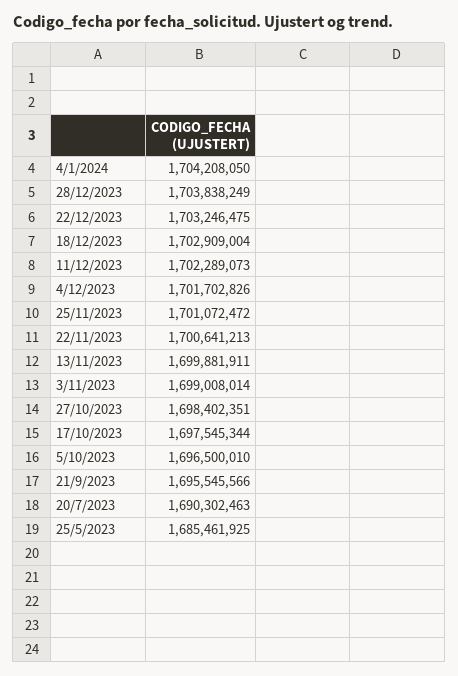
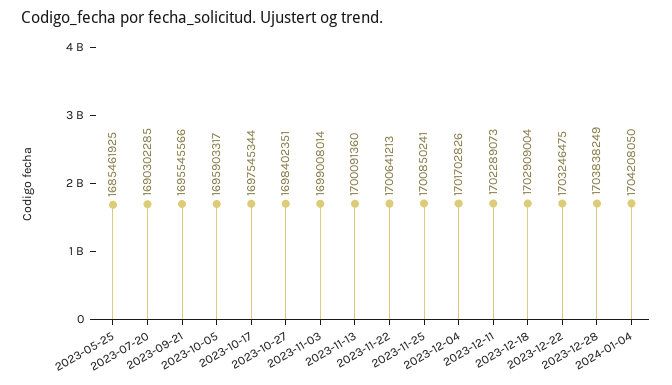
25/11/2023: 1701072472 -> 1700850241
13/11/2023: 1699881911 -> 1700091360
5/10/2023: 1696500010 -> 1695903317
20/7/2023: 1690302463 -> 1690302285

